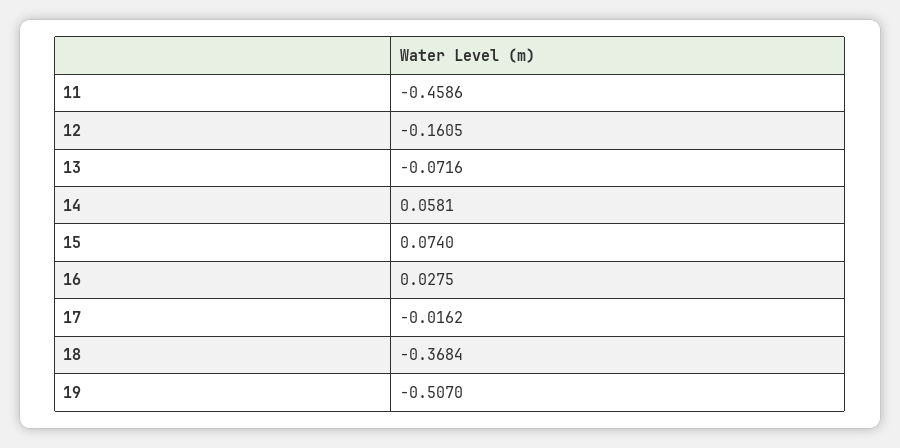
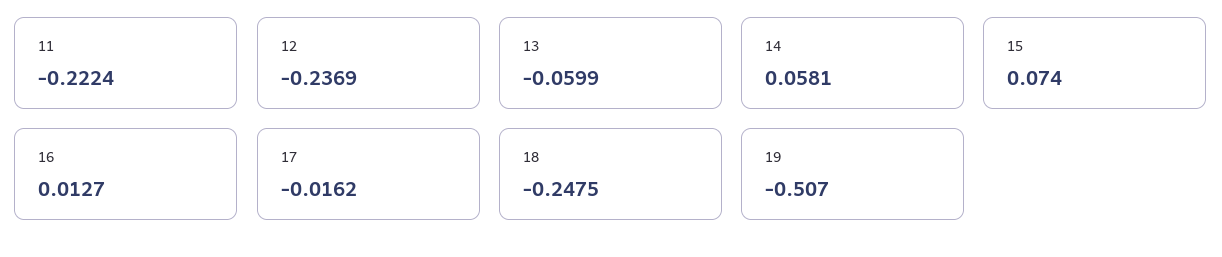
11: -0.4586 -> -0.2224
12: -0.1605 -> -0.2369
13: -0.0716 -> -0.0599
16: 0.0275 -> 0.0127
18: -0.3684 -> -0.2475

